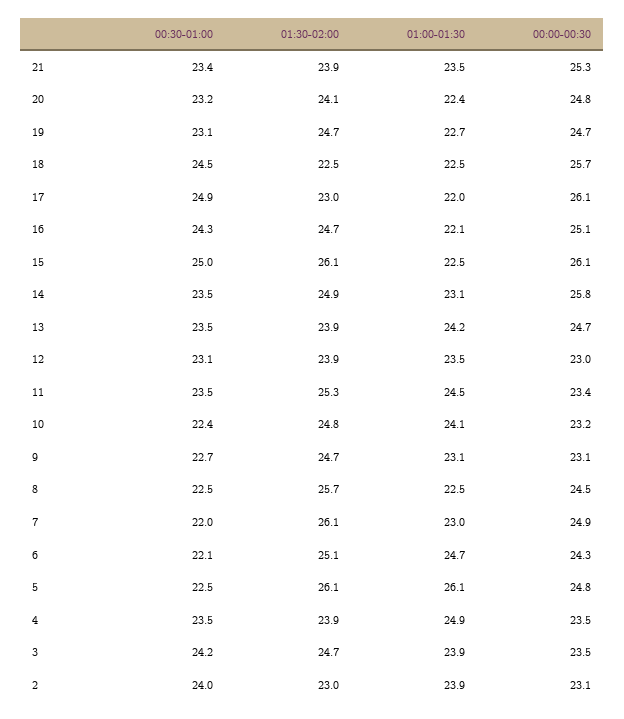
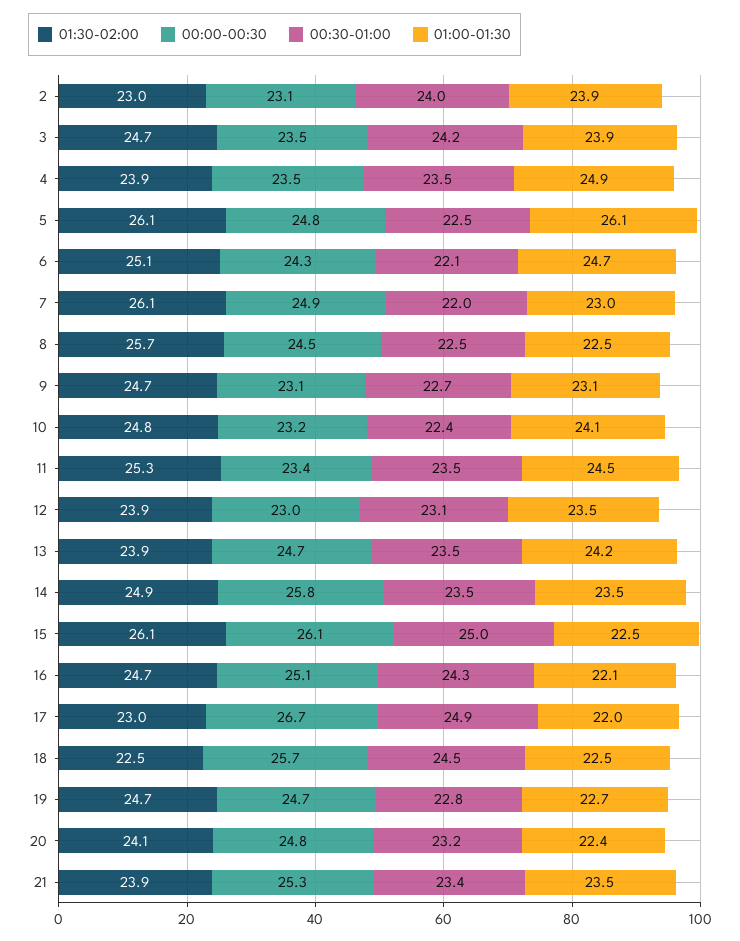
00:30-01:00, 19: 23.1 -> 22.8
00:00-00:30, 17: 26.1 -> 26.7
01:00-01:30, 14: 23.1 -> 23.5

